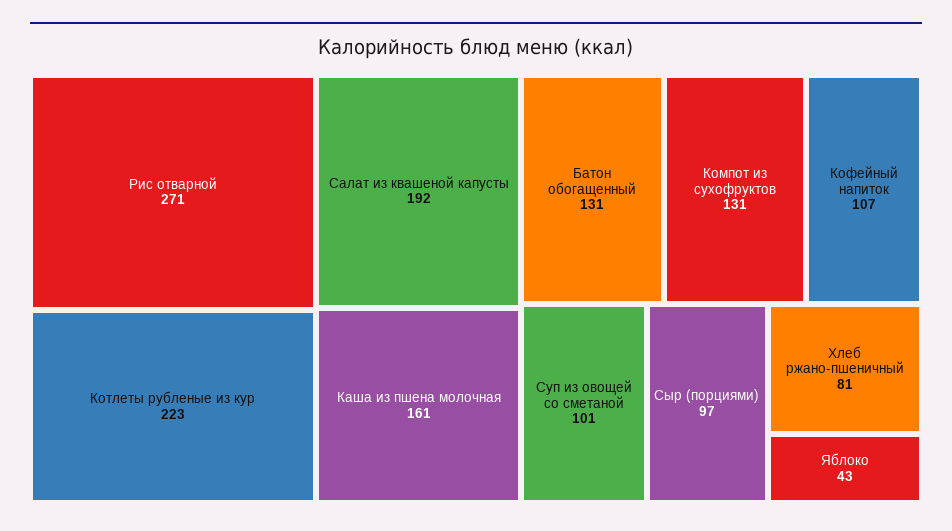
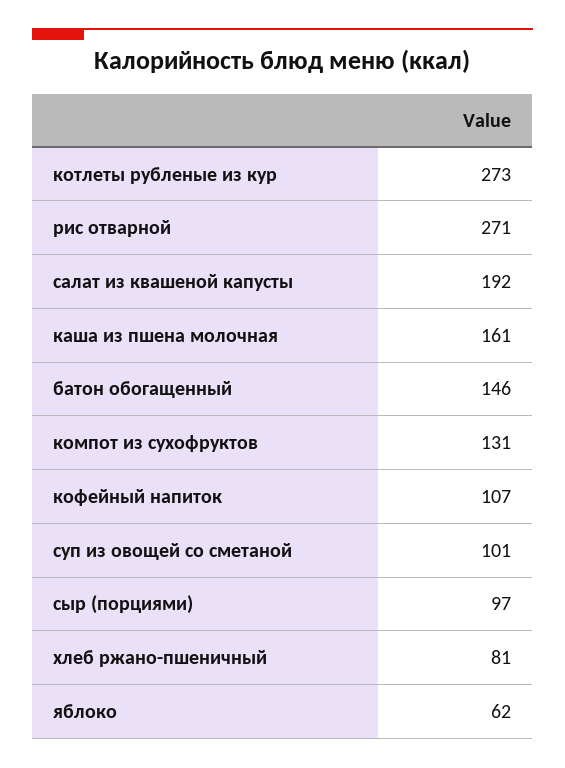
Котлеты рубленые из кур: 223 -> 273
Батон обогащенный: 131 -> 146
Яблоко: 43 -> 62

